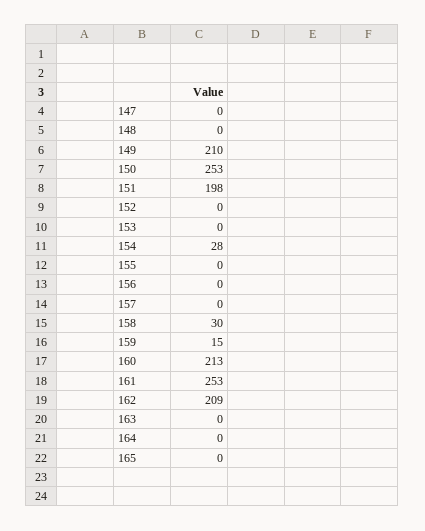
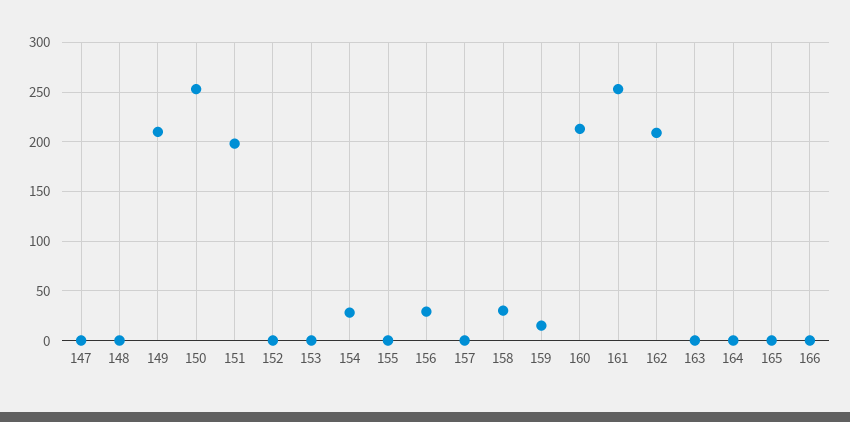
156: 0 -> 30
166: none -> 0

